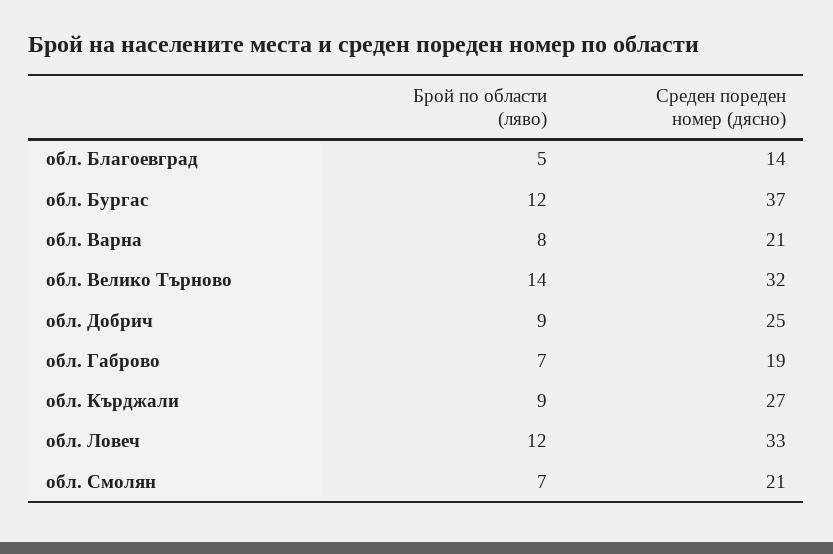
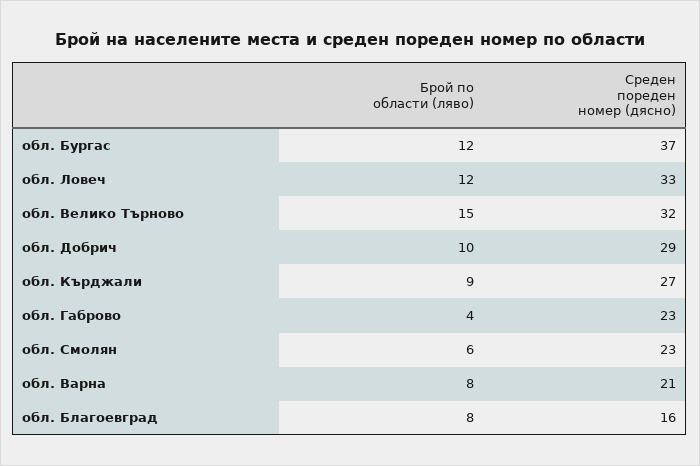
Брой по области (ляво), обл. Благоевград: 5 -> 8
Среден пореден номер (дясно), обл. Благоевград: 14 -> 16
Брой по области (ляво), обл. Велико Търново: 14 -> 15
Брой по области (ляво), обл. Добрич: 9 -> 10
Среден пореден номер (дясно), обл. Добрич: 25 -> 29
Брой по области (ляво), обл. Габрово: 7 -> 4
Среден пореден номер (дясно), обл. Габрово: 19 -> 23
Брой по области (ляво), обл. Смолян: 7 -> 6
Среден пореден номер (дясно), обл. Смолян: 21 -> 23

